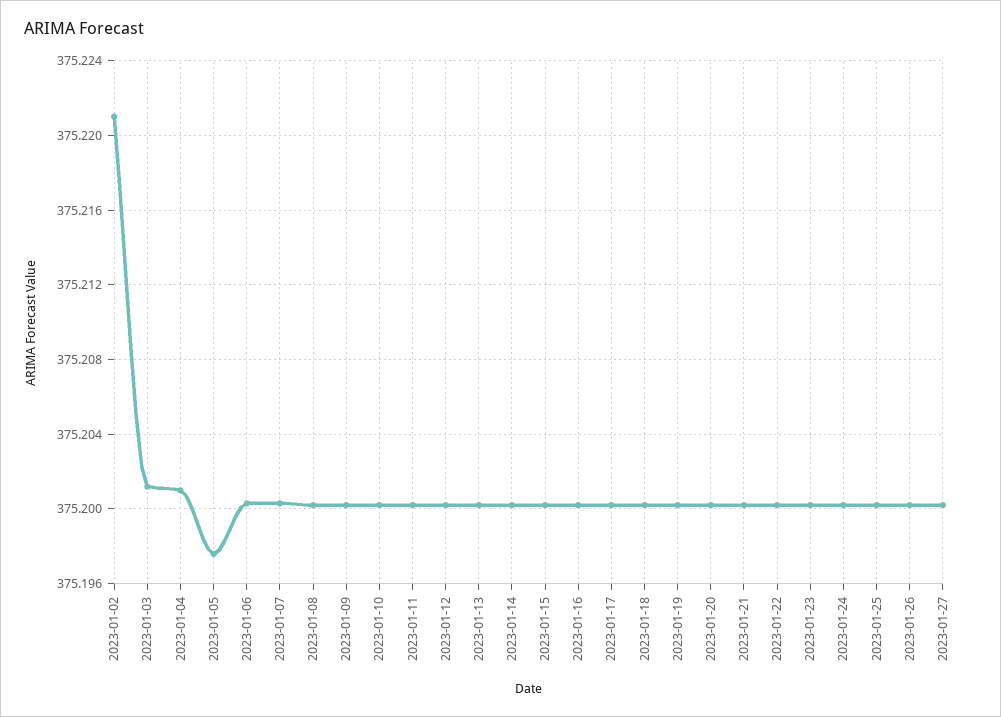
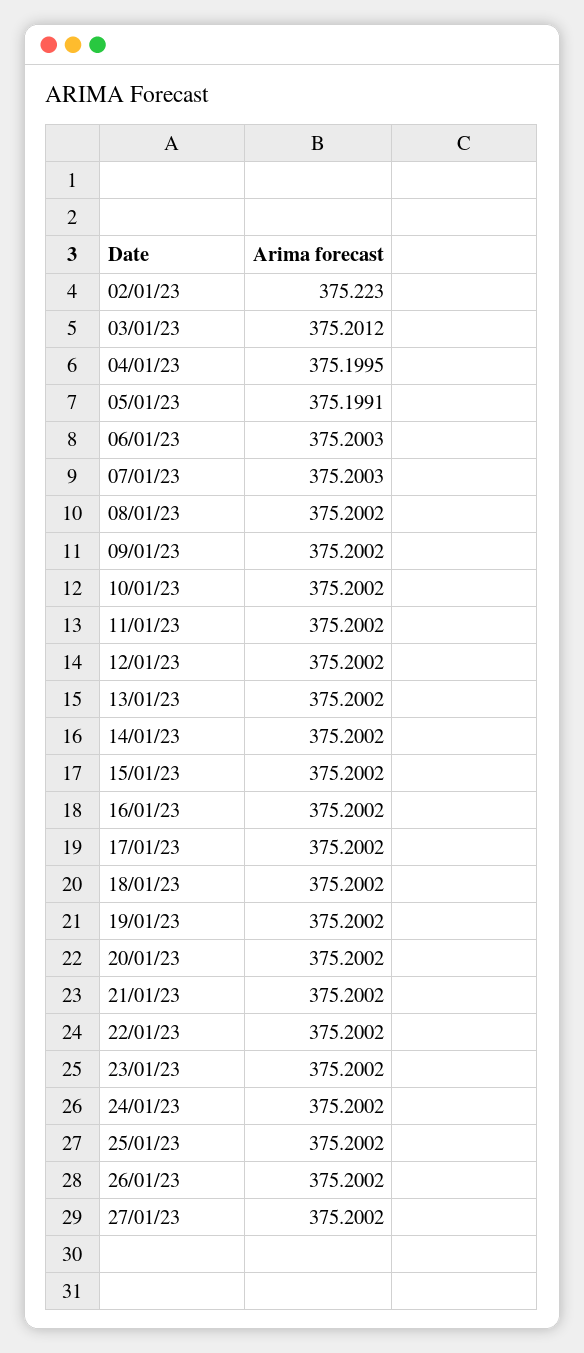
2023-01-02: 375.221 -> 375.223
2023-01-04: 375.201 -> 375.1995
2023-01-05: 375.1975 -> 375.1991

